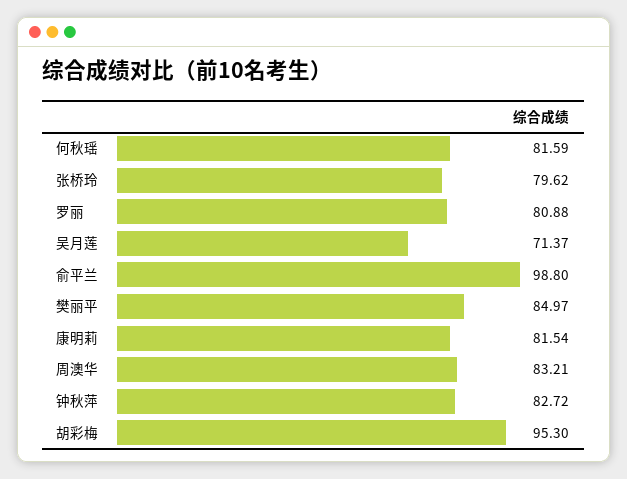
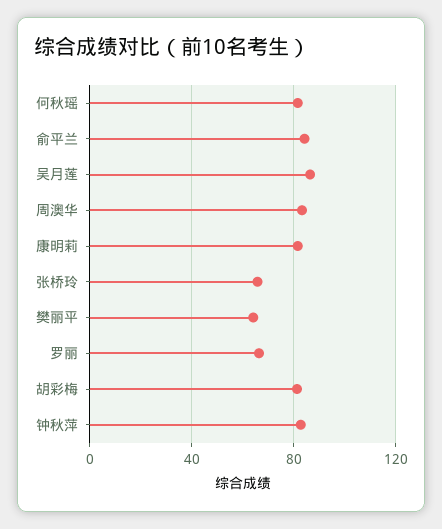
张桥玲: 79.62 -> 65
罗丽: 80.88 -> 65
吴月莲: 71.37 -> 85
俞平兰: 98.8 -> 85
樊丽平: 84.97 -> 65
胡彩梅: 95.3 -> 80

